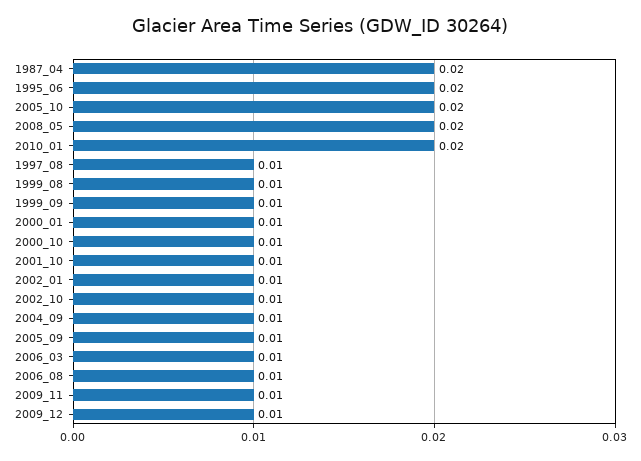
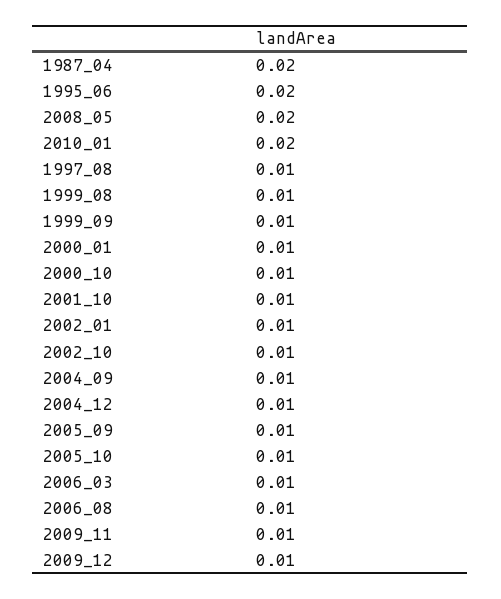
2005_10: 0.02 -> 0.01
2004_12: none -> 0.01

